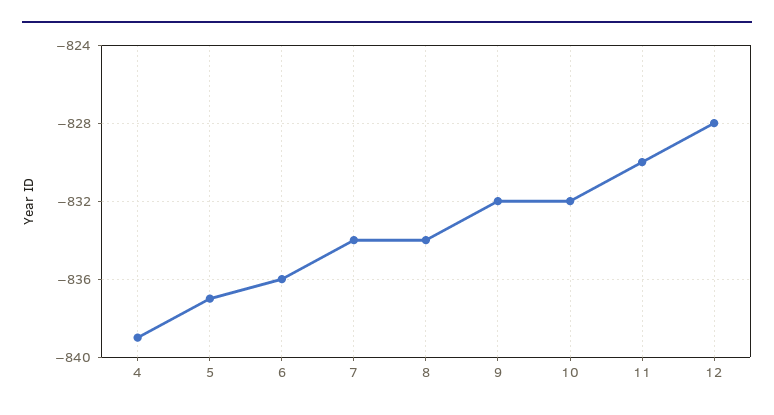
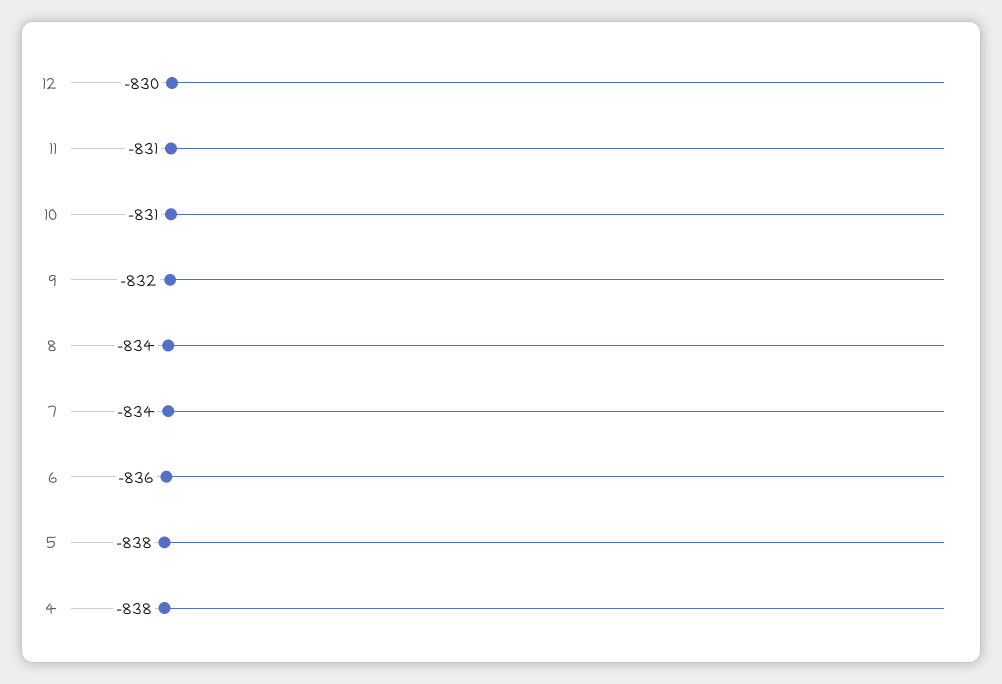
4: -839 -> -838
5: -837 -> -838
10: -832 -> -831
11: -830 -> -831
12: -828 -> -830

